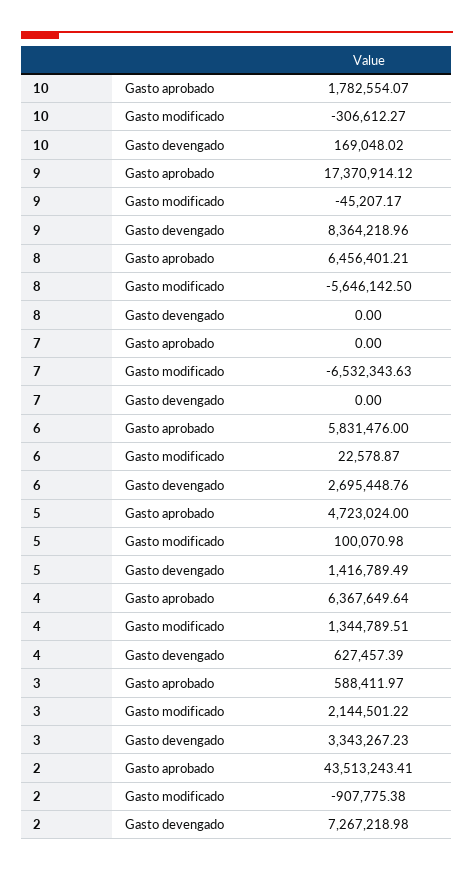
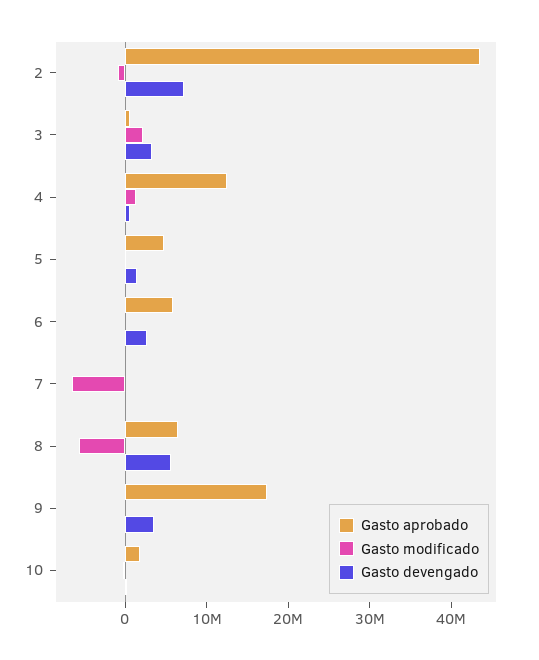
Gasto devengado, 9: 8364218.96 -> 4000000
Gasto devengado, 8: 0 -> 6000000
Gasto aprobado, 4: 6367649.64 -> 12000000

